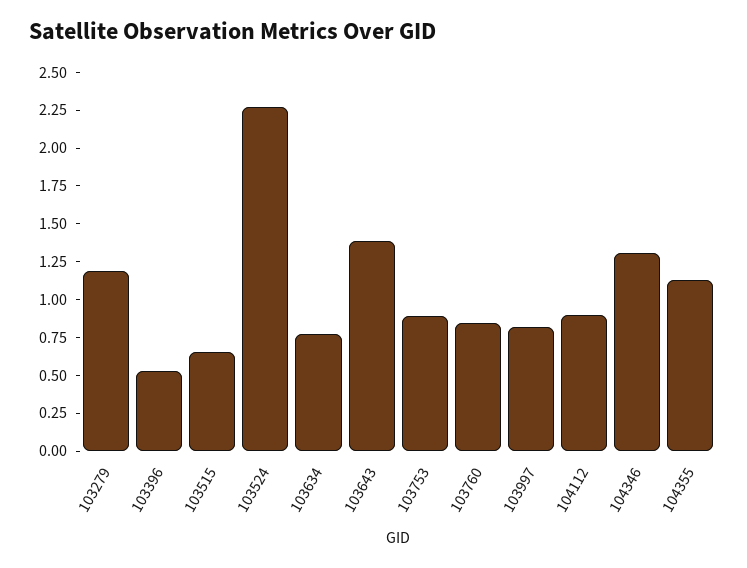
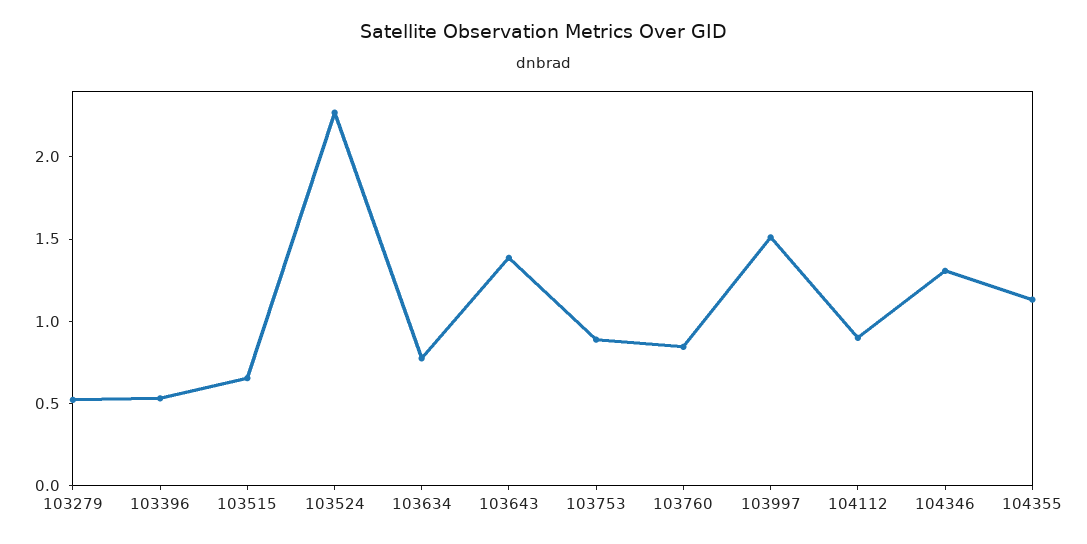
103279: 1.25 -> 0.5
103997: 0.75 -> 1.5

